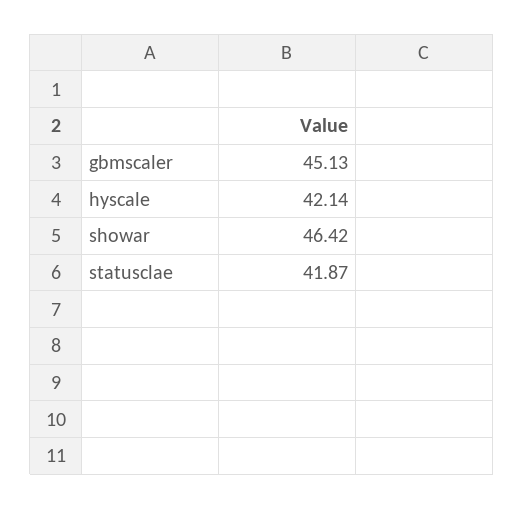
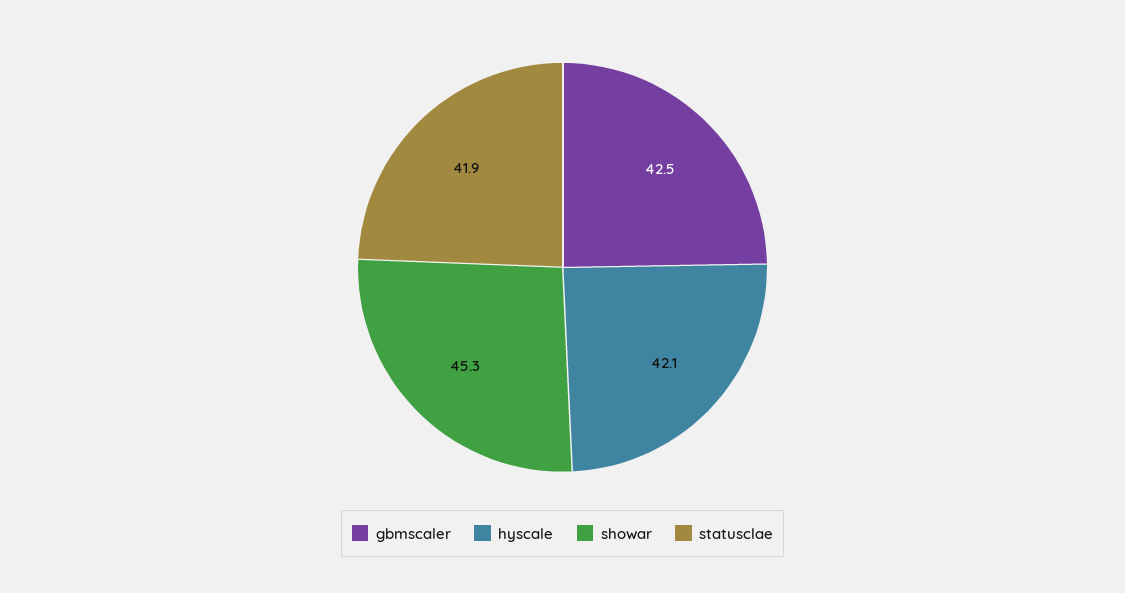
gbmscaler: 45.13 -> 42.5
showar: 46.42 -> 45.3

